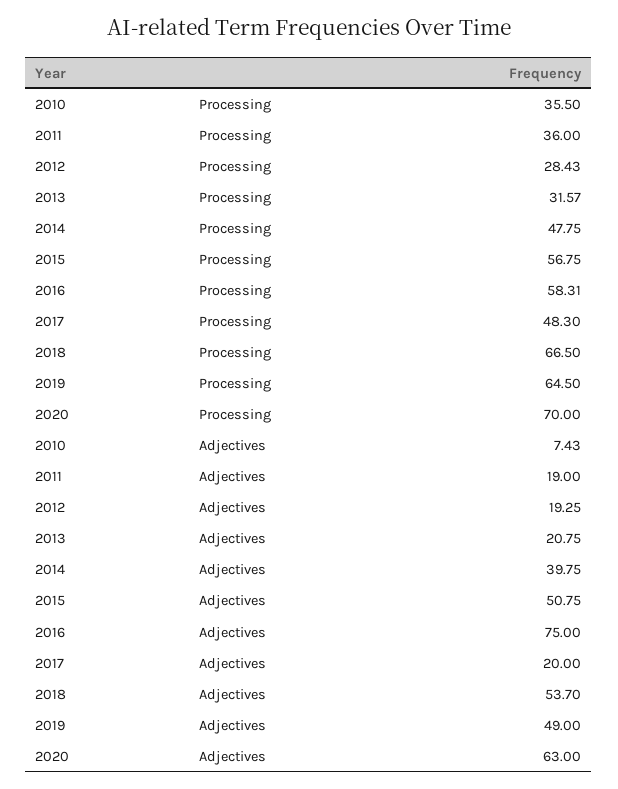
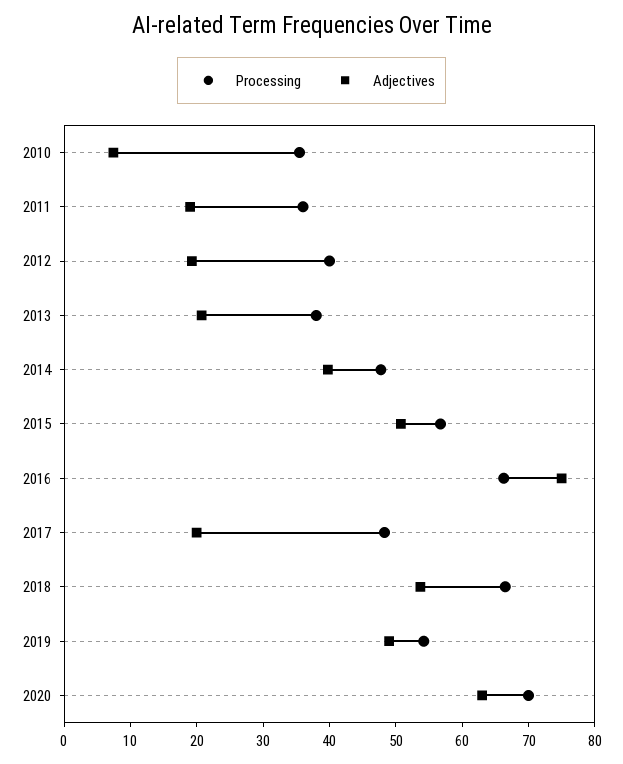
Processing, 2012: 28.43 -> 40
Processing, 2013: 31.57 -> 38
Processing, 2016: 58.31 -> 66
Processing, 2019: 64.5 -> 54

